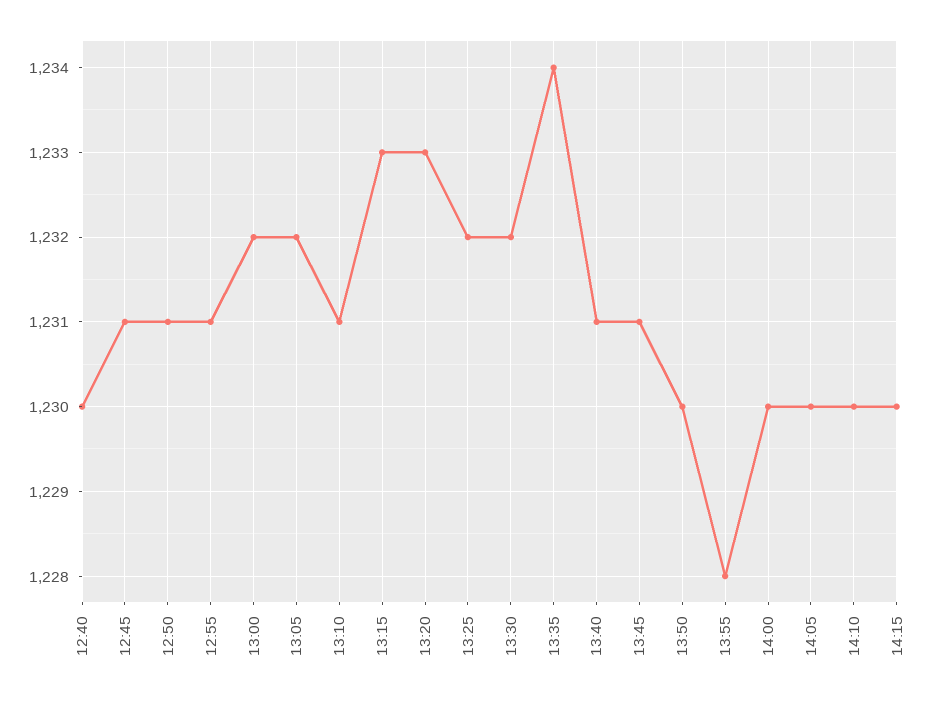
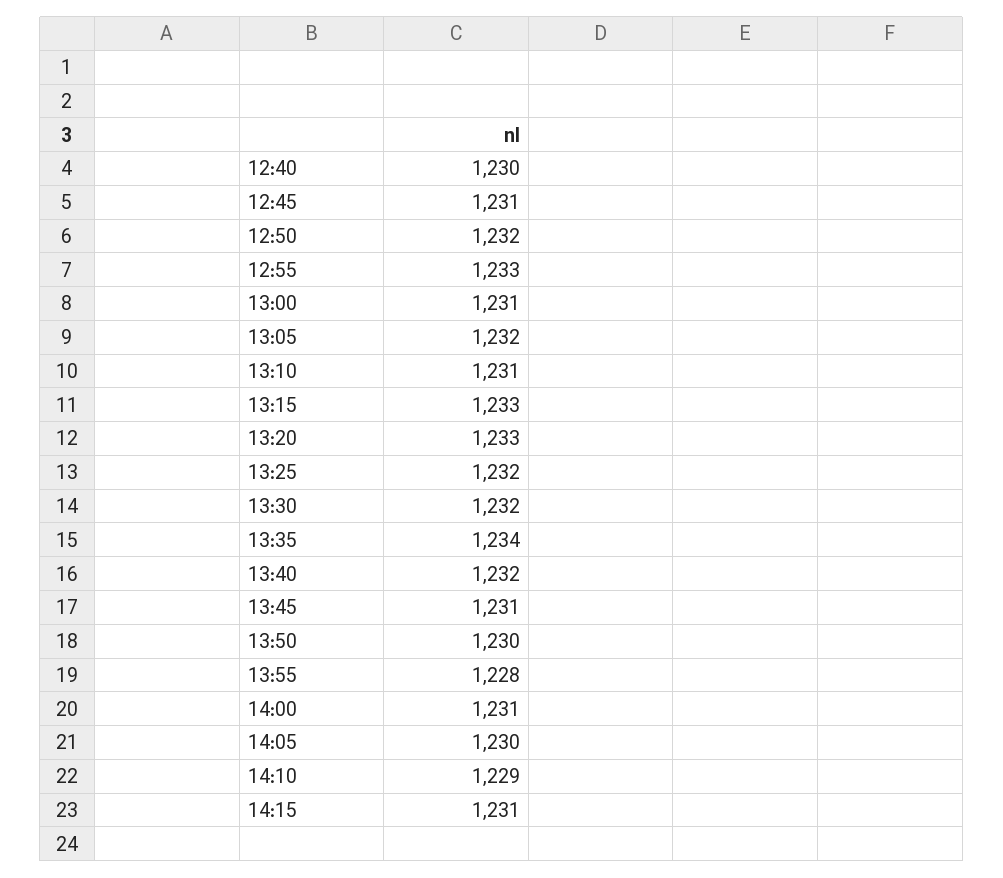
12:50: 1231 -> 1232
12:55: 1231 -> 1233
13:00: 1232 -> 1231
13:40: 1231 -> 1232
14:00: 1230 -> 1231
14:10: 1230 -> 1229
14:15: 1230 -> 1231

